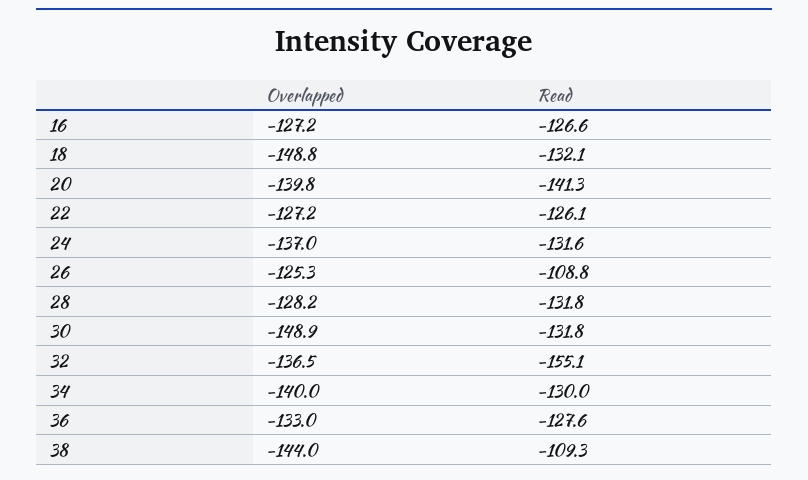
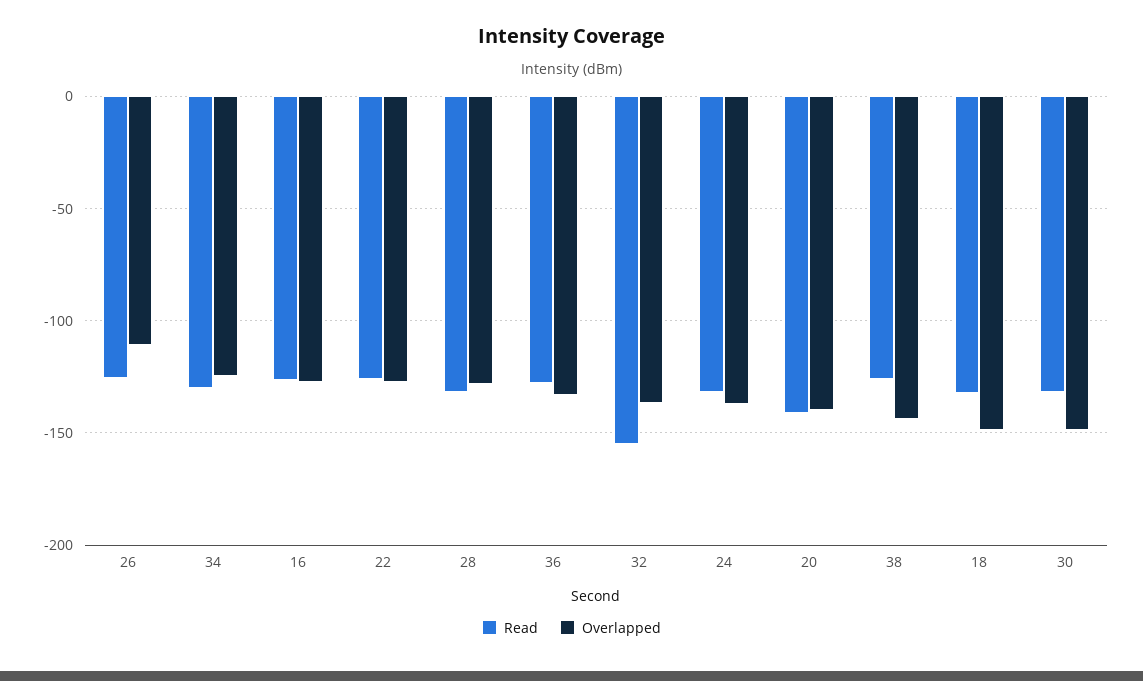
Overlapped, 26: -125.3 -> -110
Read, 26: -108.8 -> -125
Overlapped, 34: -140 -> -125
Read, 38: -109.3 -> -125

